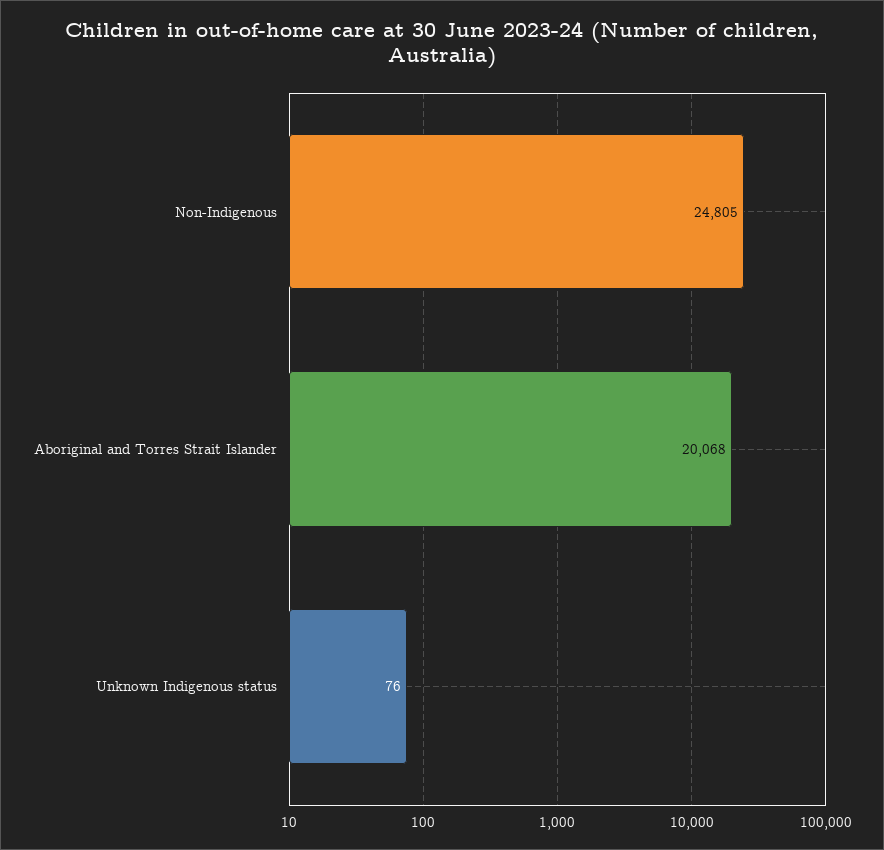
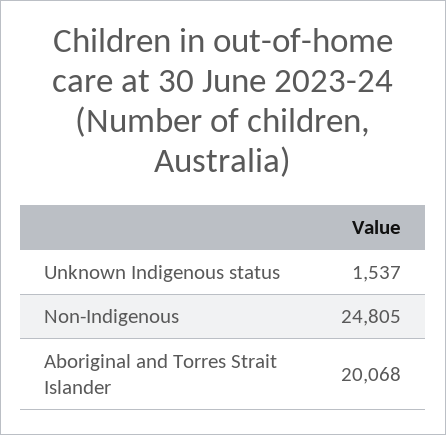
Unknown Indigenous status: 76 -> 1537

